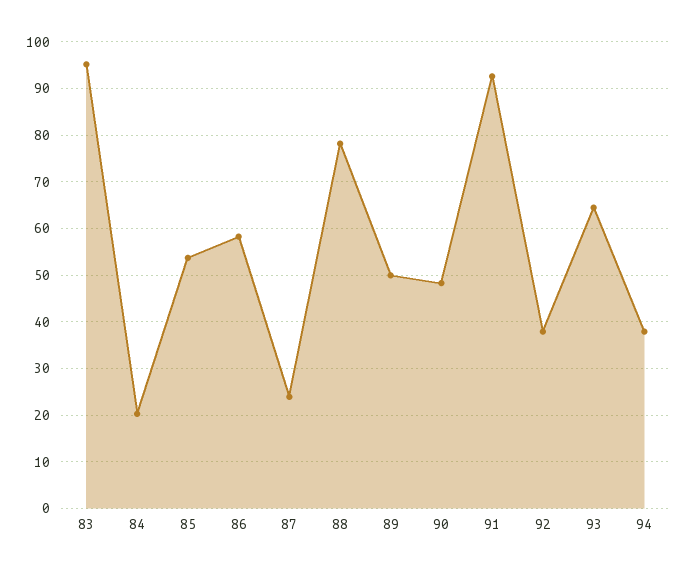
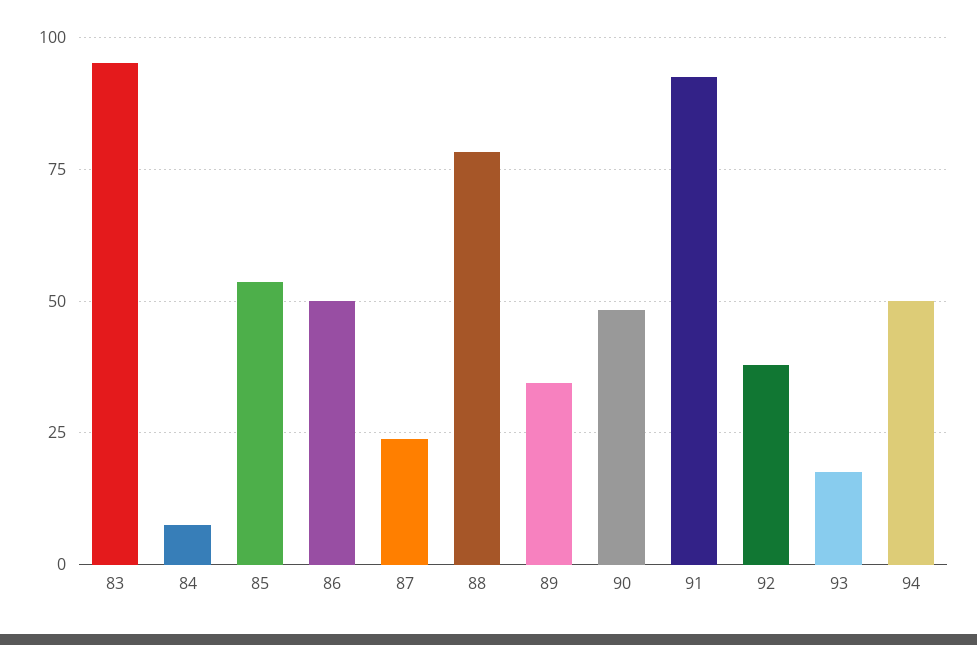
84: 20 -> 7.5
86: 58 -> 50
89: 50 -> 35
93: 64 -> 17.5
94: 38 -> 50

